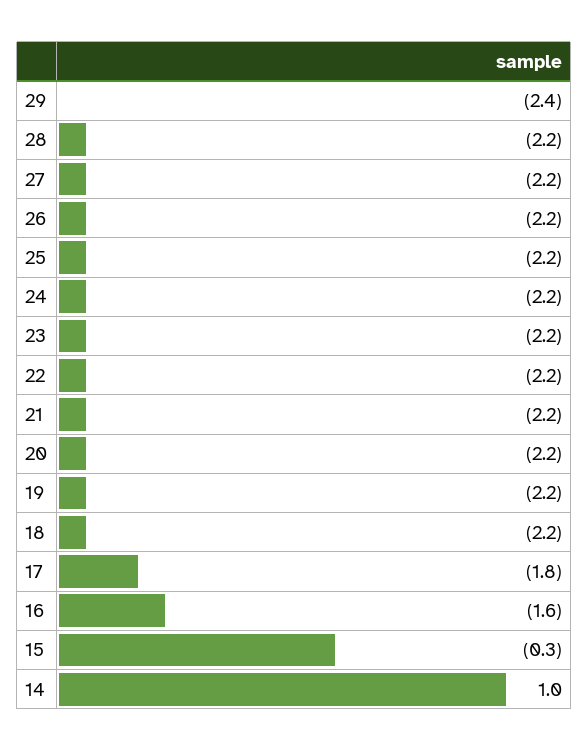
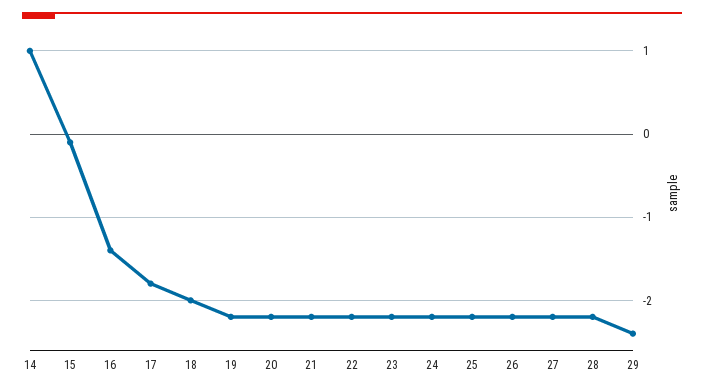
18: -2.2 -> -2
16: -1.6 -> -1.4
15: -0.3 -> -0.1

